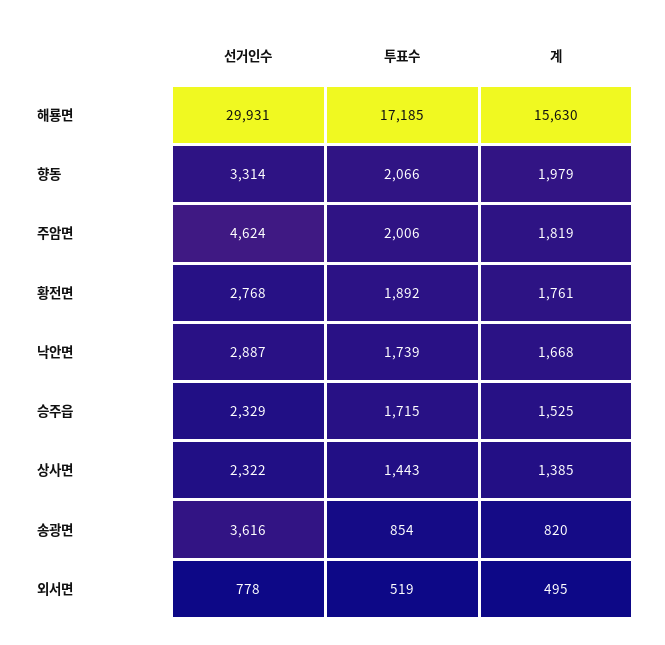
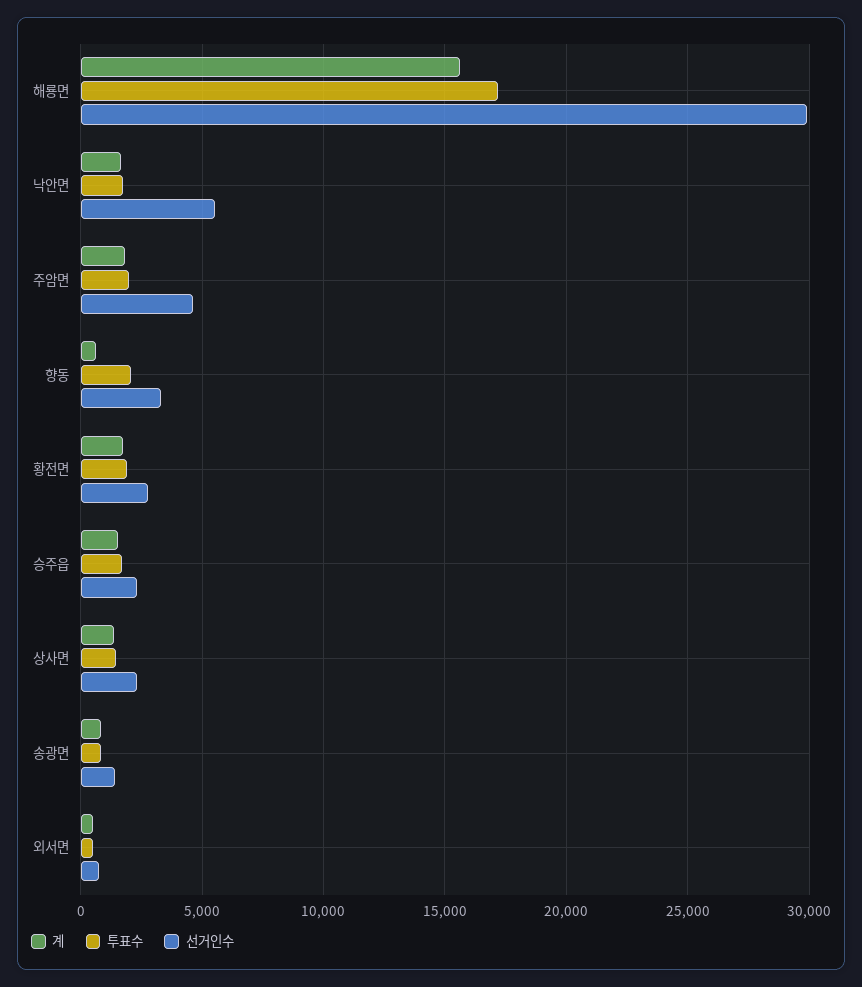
계, 향동: 1979 -> 500
선거인수, 낙안면: 2887 -> 5500
선거인수, 송광면: 3616 -> 1500

